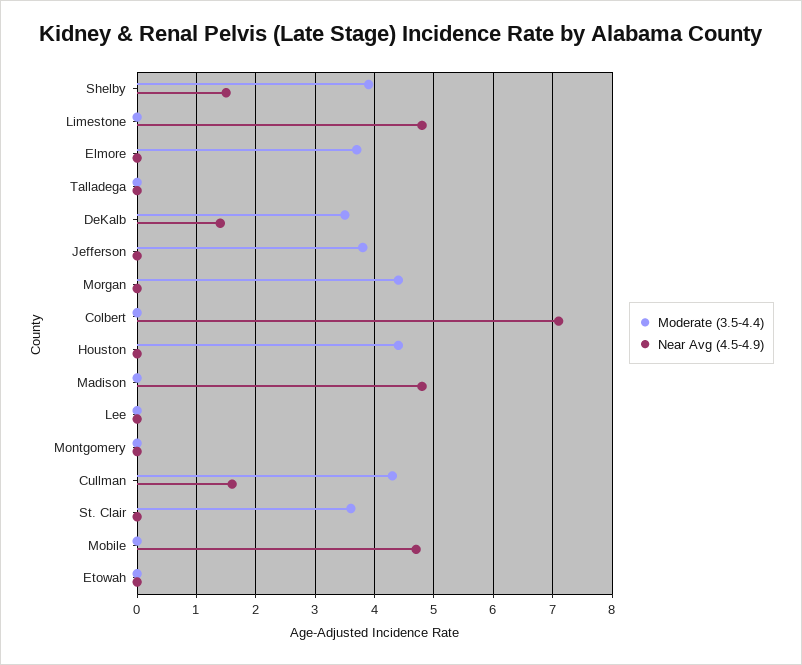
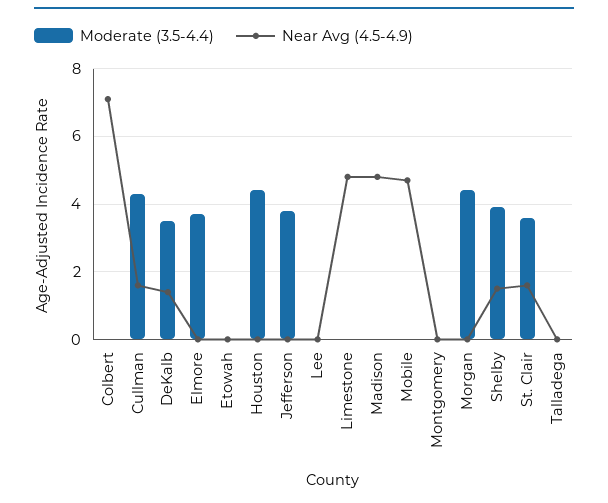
Near Avg (4.5-4.9), St. Clair: 0 -> 1.5

